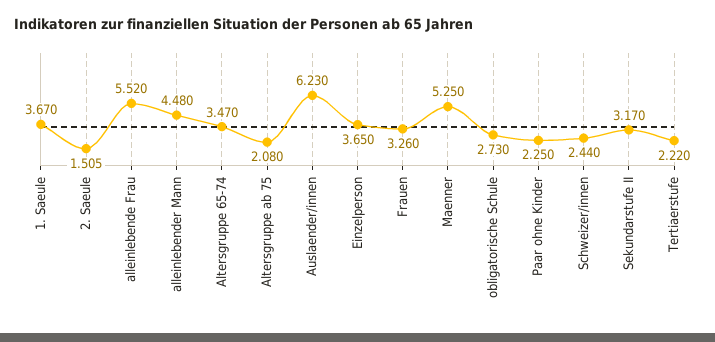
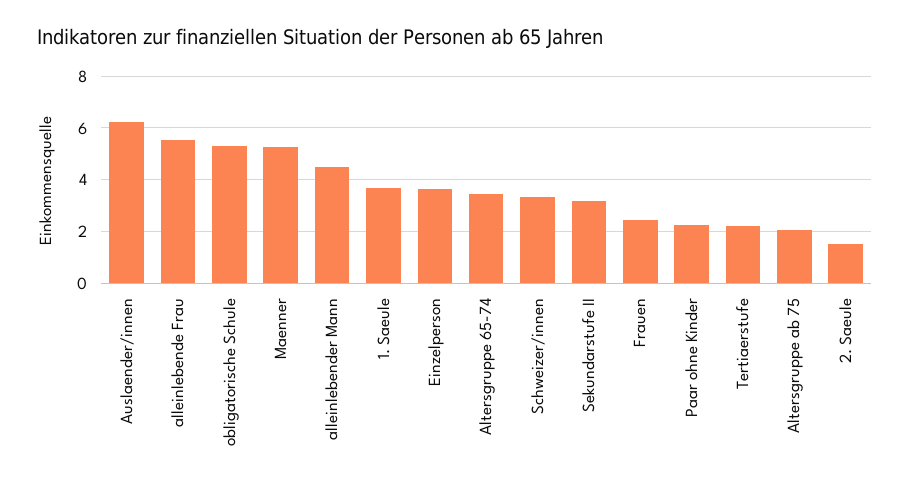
Frauen: 3.26 -> 2.5
obligatorische Schule: 2.73 -> 5.25
Schweizer/innen: 2.44 -> 3.25

